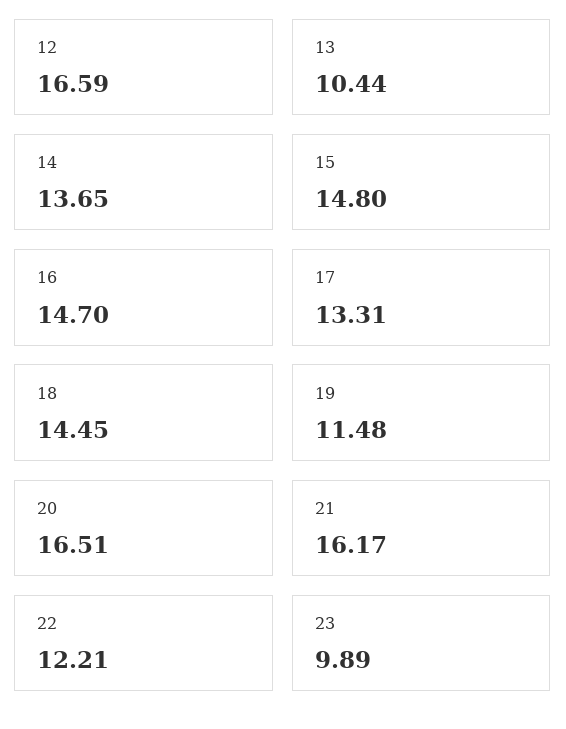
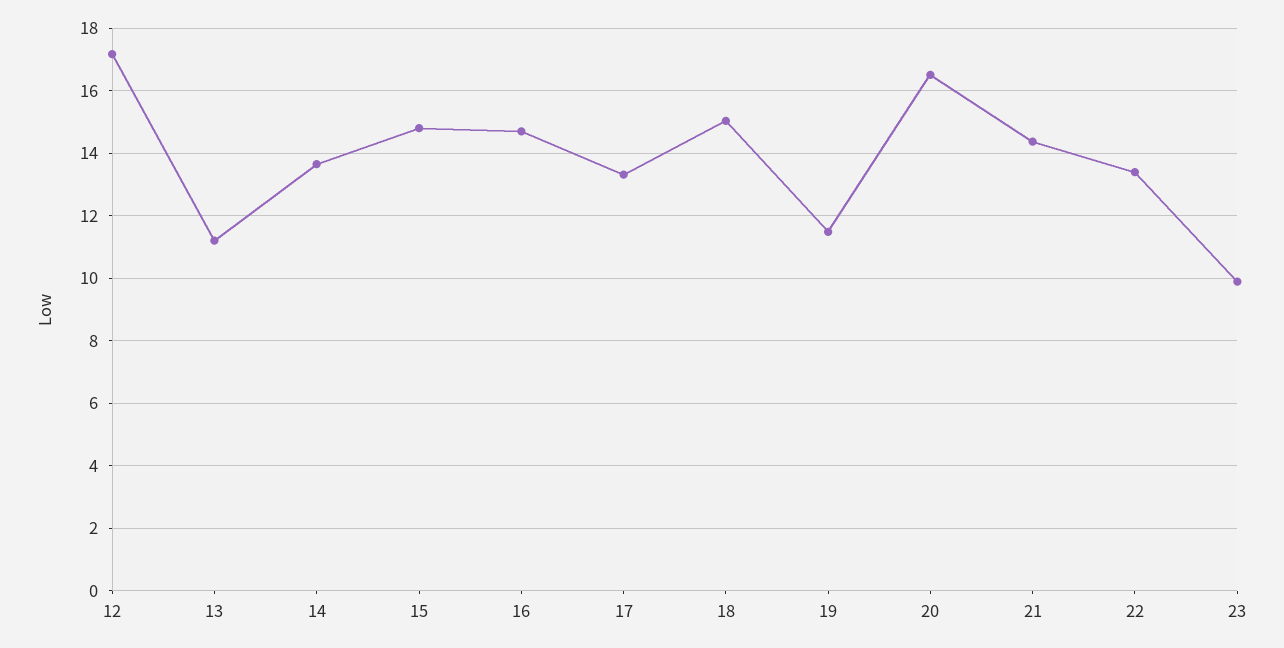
12: 16.59 -> 17.2
13: 10.44 -> 11.2
18: 14.45 -> 15
21: 16.17 -> 14.4
22: 12.21 -> 13.4

